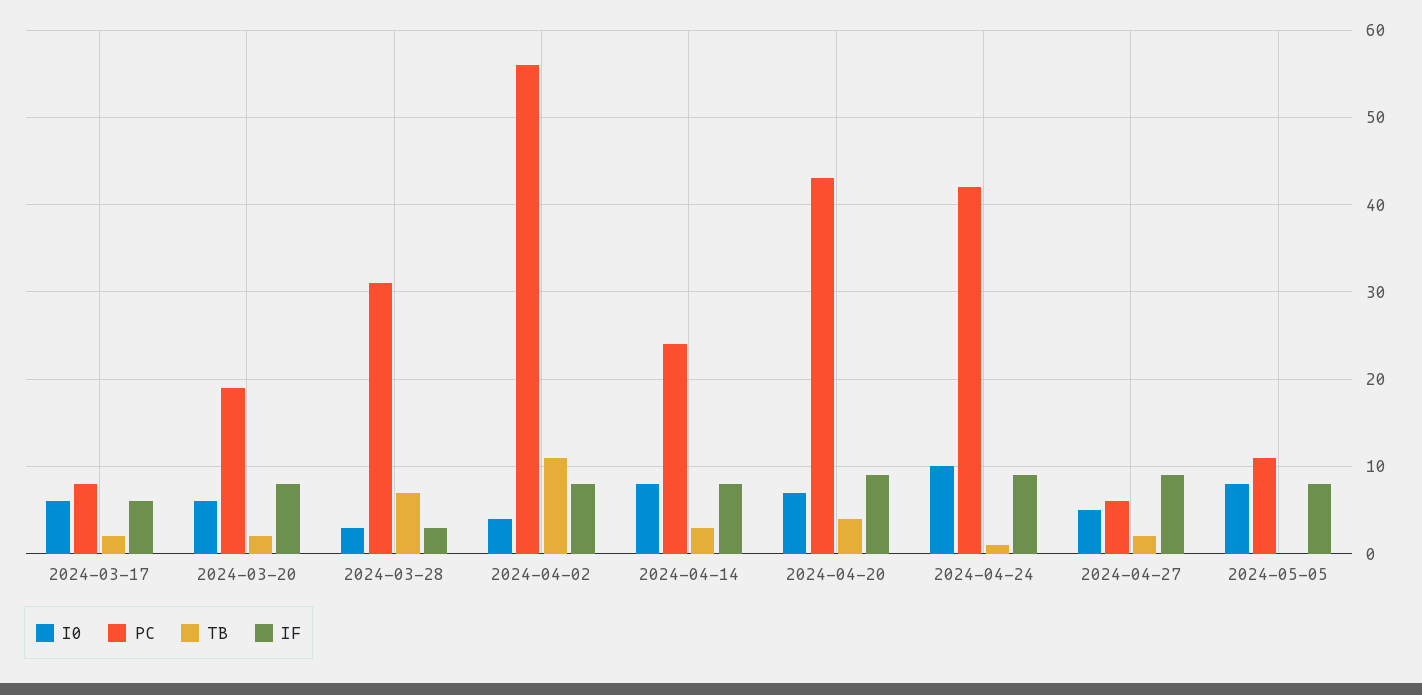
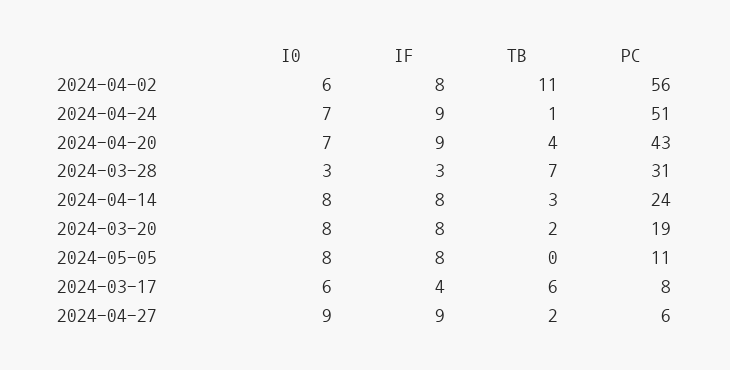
TB, 2024-03-17: 2 -> 6
IF, 2024-03-17: 6 -> 4
I0, 2024-03-20: 6 -> 8
I0, 2024-04-02: 4 -> 6
I0, 2024-04-24: 10 -> 7
PC, 2024-04-24: 42 -> 51
I0, 2024-04-27: 5 -> 9

